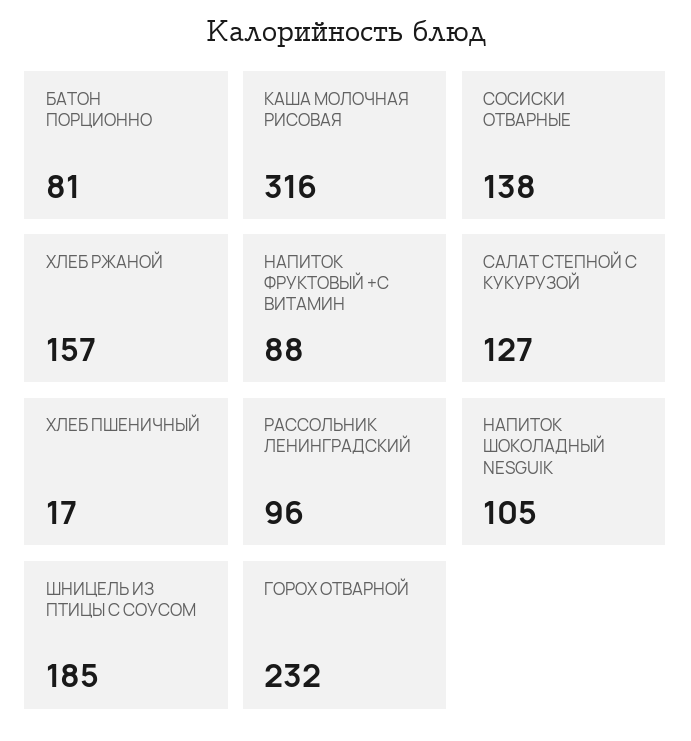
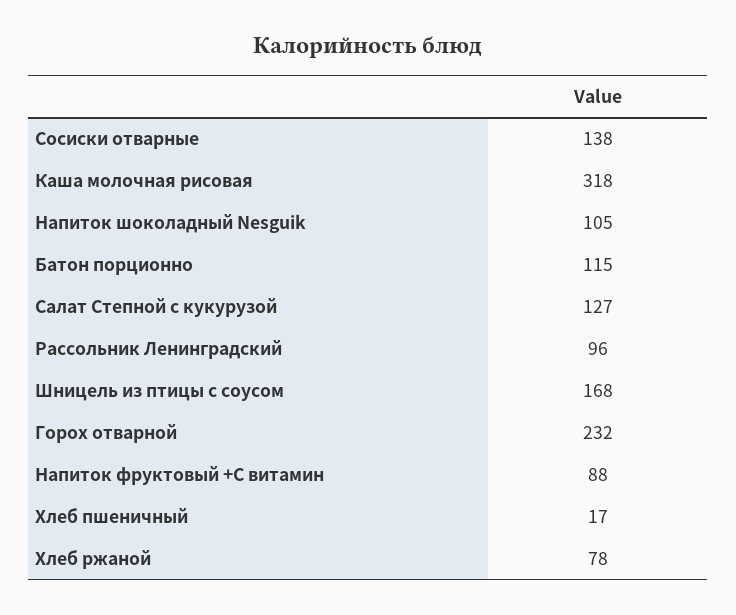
БАТОН ПОРЦИОННО: 81 -> 115
КАША МОЛОЧНАЯ РИСОВАЯ: 316 -> 318
ХЛЕБ РЖАНОЙ: 157 -> 78
ШНИЦЕЛЬ ИЗ ПТИЦЫ С СОУСОМ: 185 -> 168

